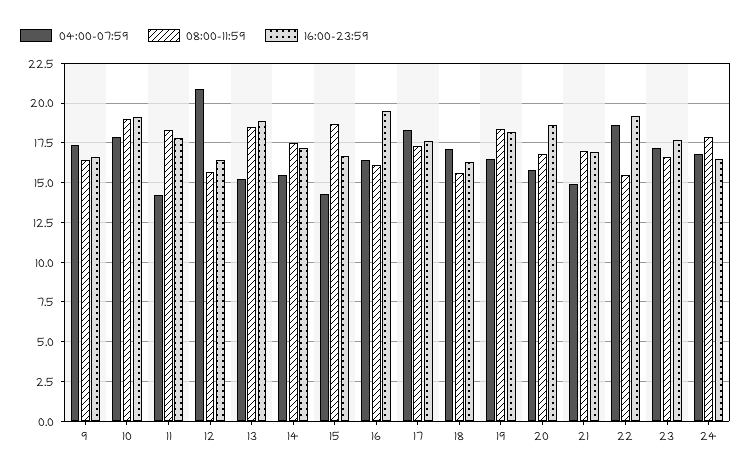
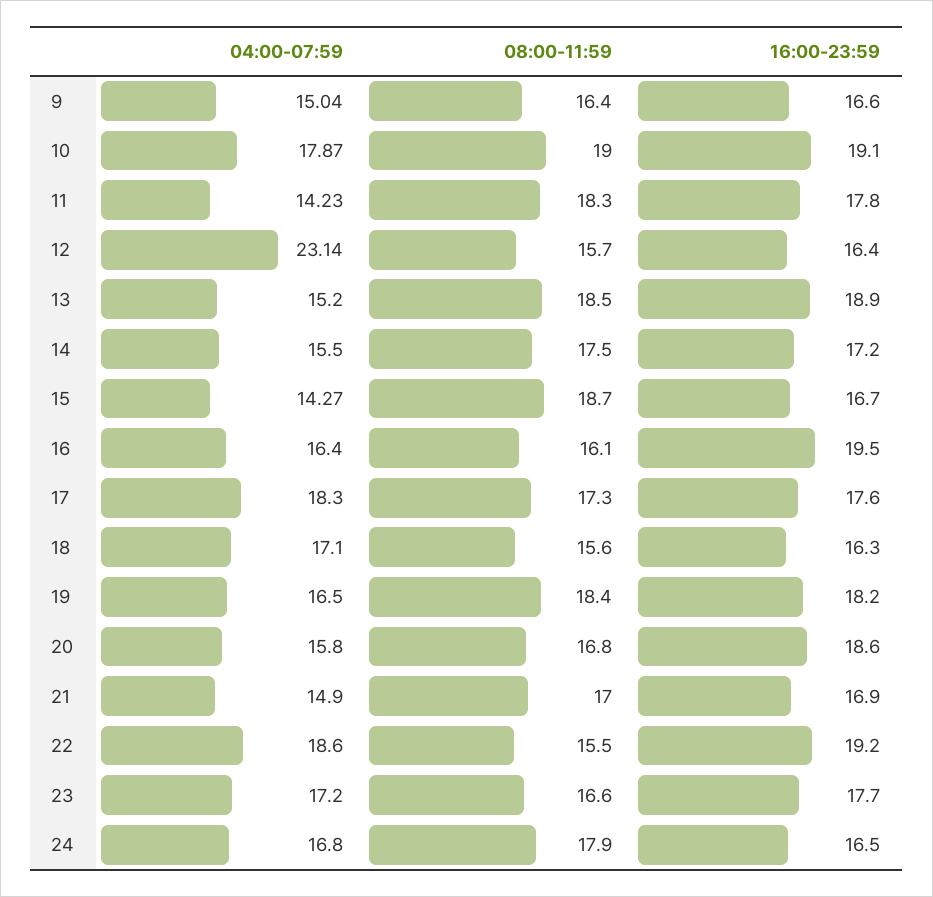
04:00-07:59, 9: 17.5 -> 15.04
04:00-07:59, 12: 21 -> 23.14

